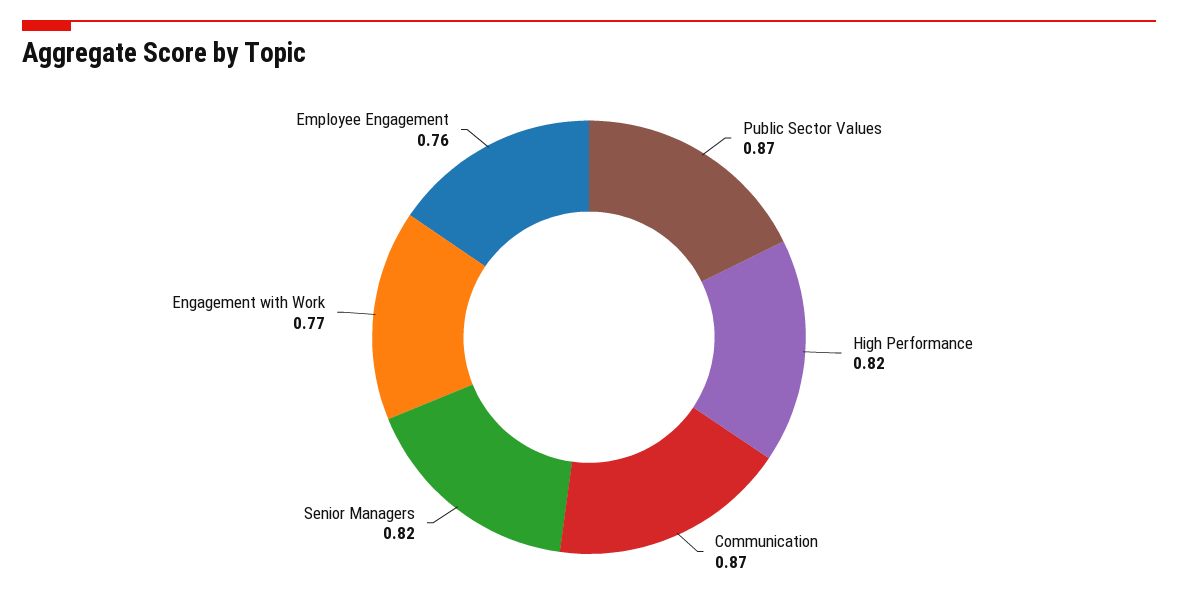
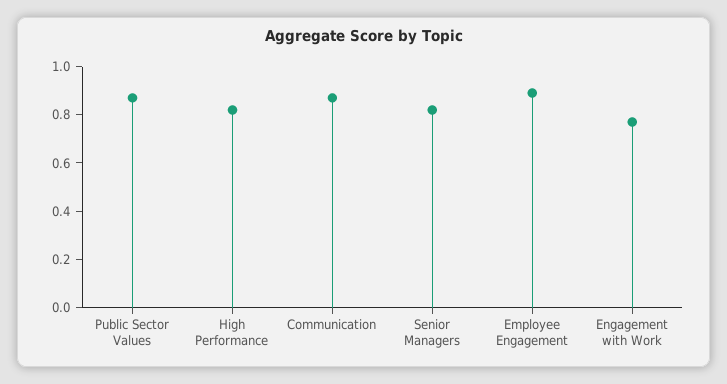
Employee Engagement: 0.76 -> 0.9

